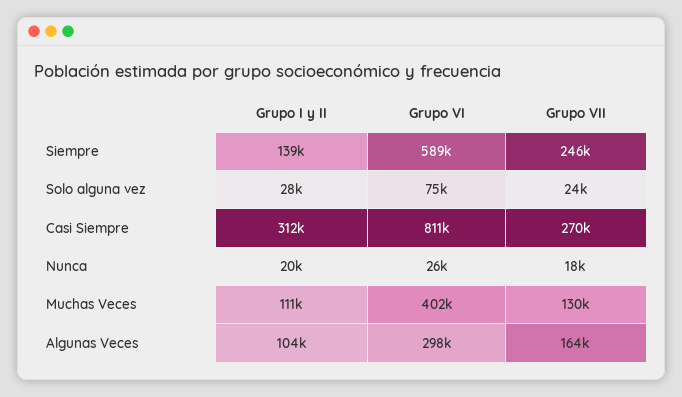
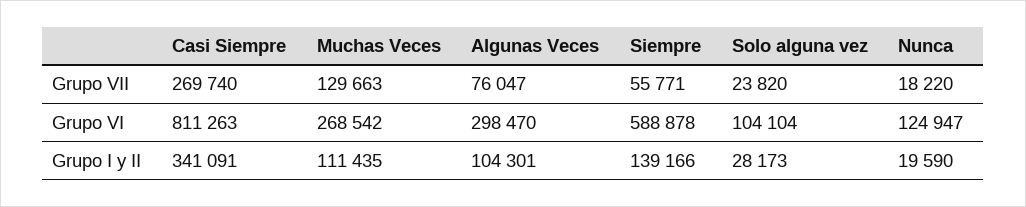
Grupo VII, Siempre: 246000 -> 55771
Grupo VI, Solo alguna vez: 75000 -> 104104
Grupo I y II, Casi Siempre: 312000 -> 341091
Grupo VI, Nunca: 26000 -> 124947
Grupo VI, Muchas Veces: 402000 -> 268542
Grupo VII, Algunas Veces: 164000 -> 76047

